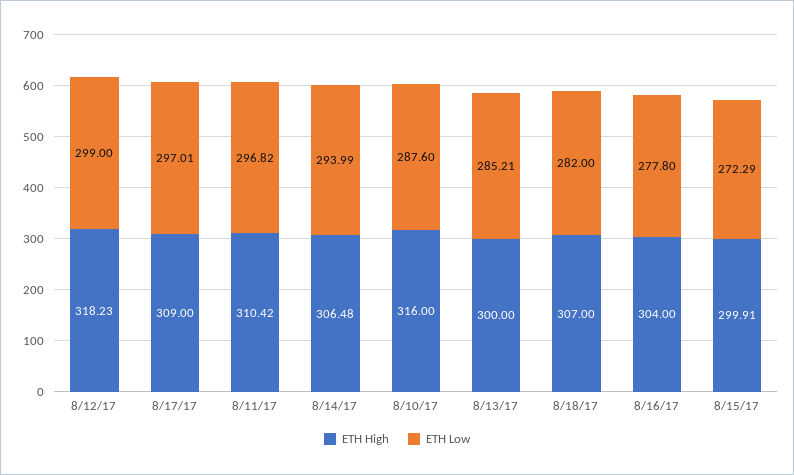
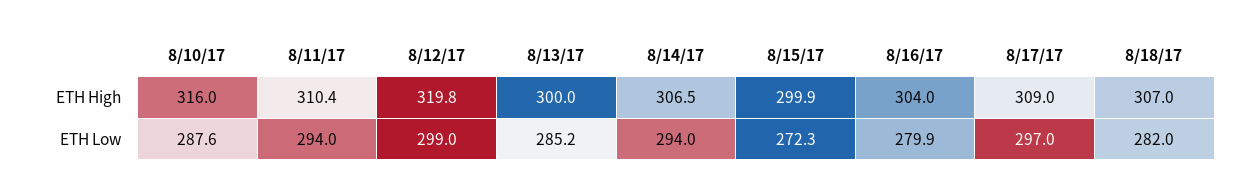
ETH High, 8/12/17: 318.23 -> 319.8
ETH Low, 8/11/17: 296.82 -> 294
ETH Low, 8/16/17: 277.8 -> 279.9

